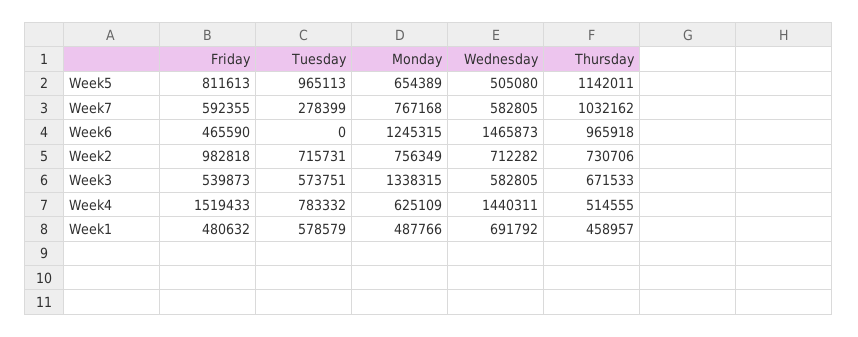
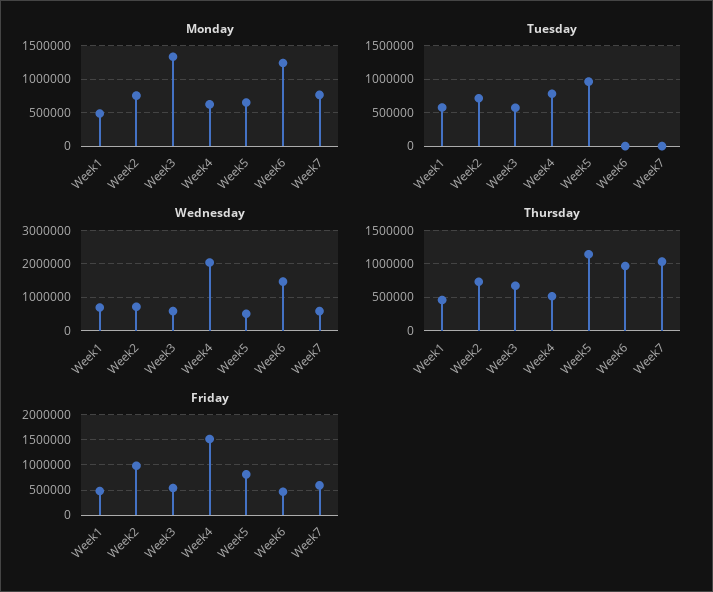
Tuesday, Week7: 278399 -> 0
Wednesday, Week4: 1440311 -> 2000000

